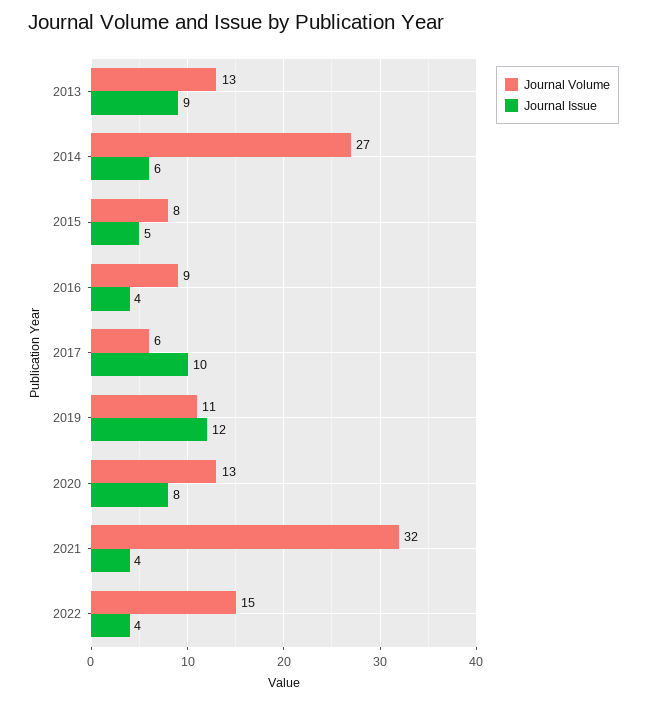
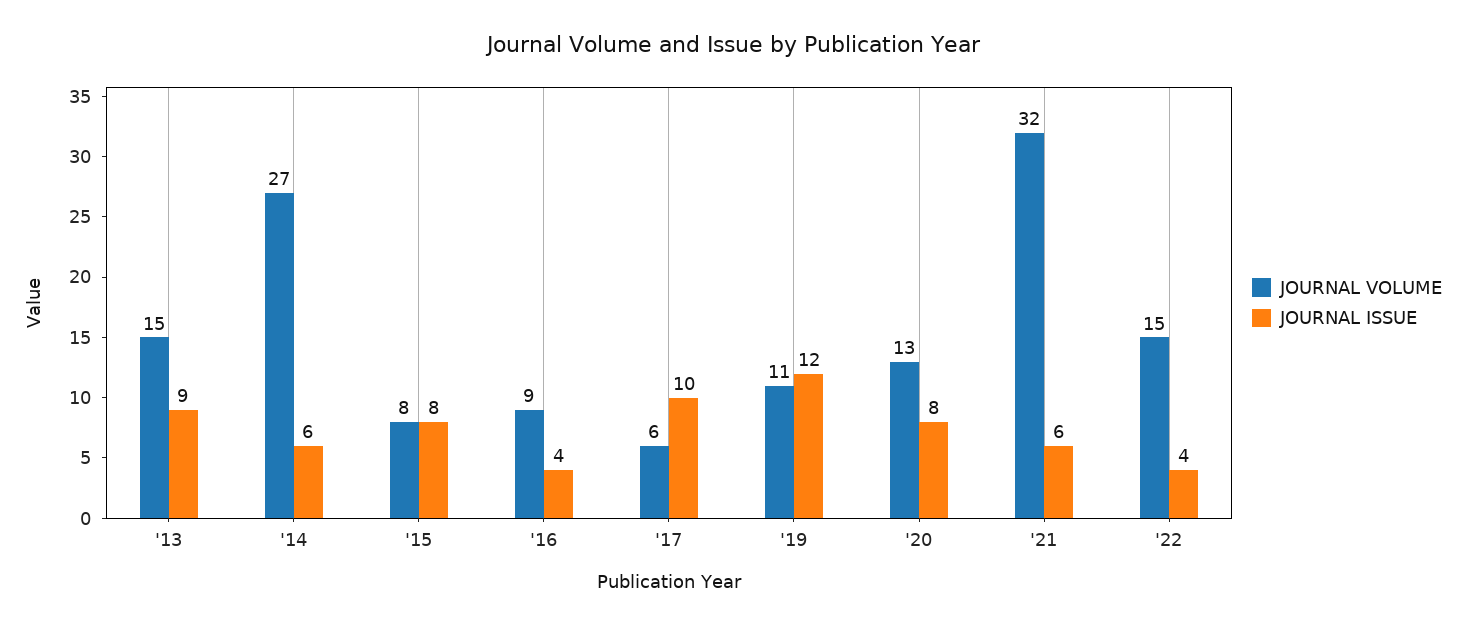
Journal Volume, 2013: 13 -> 15
Journal Issue, 2015: 5 -> 8
Journal Issue, 2021: 4 -> 6

